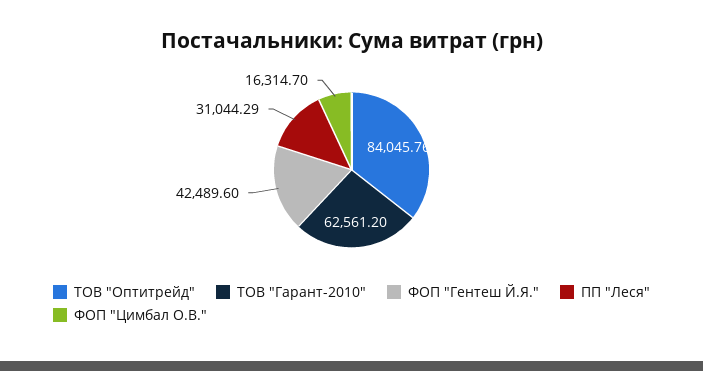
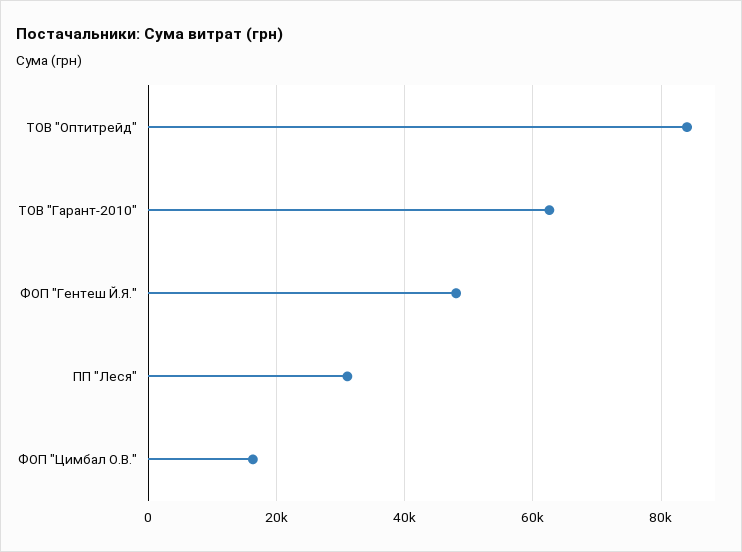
ФОП "Гентеш Й.Я.": 42489.6 -> 48000

